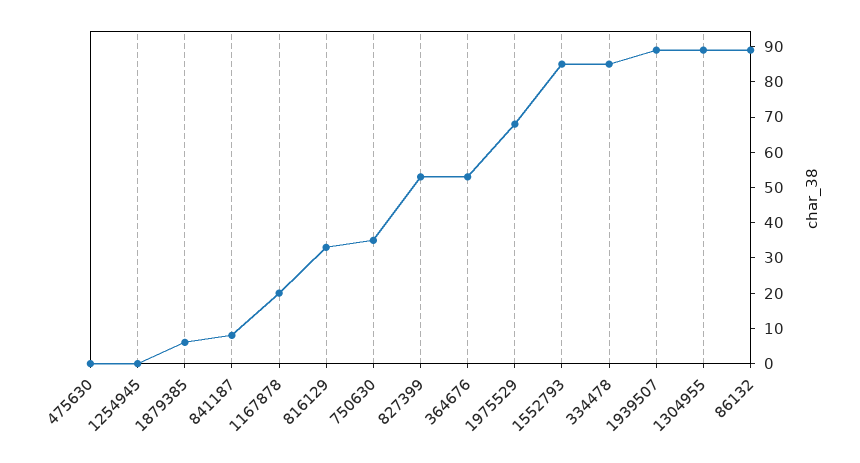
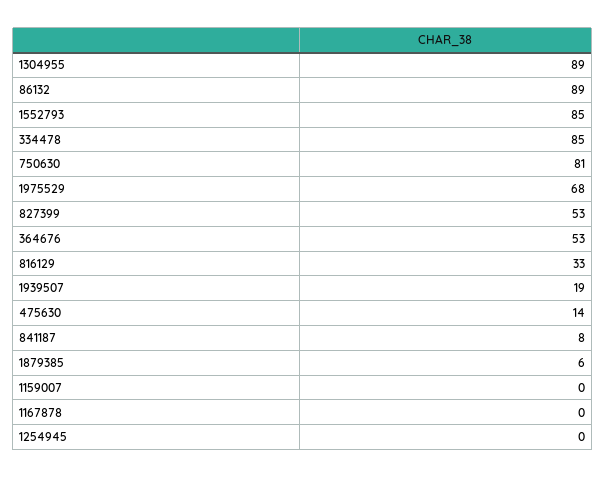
475630: 0 -> 14
1167878: 20 -> 0
750630: 35 -> 81
1939507: 90 -> 19
1159007: none -> 0

